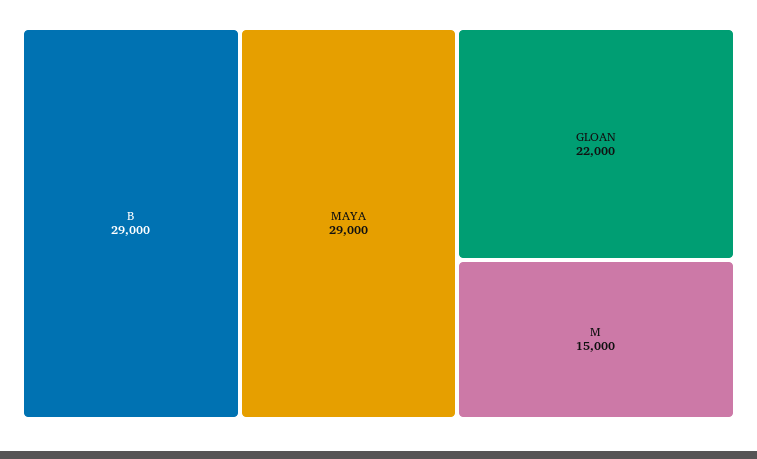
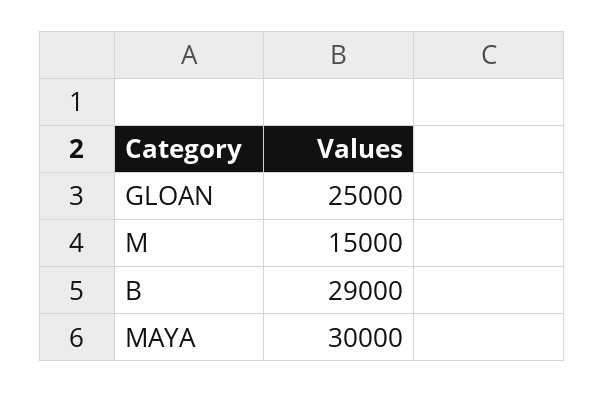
MAYA: 29000 -> 30000
GLOAN: 22000 -> 25000

